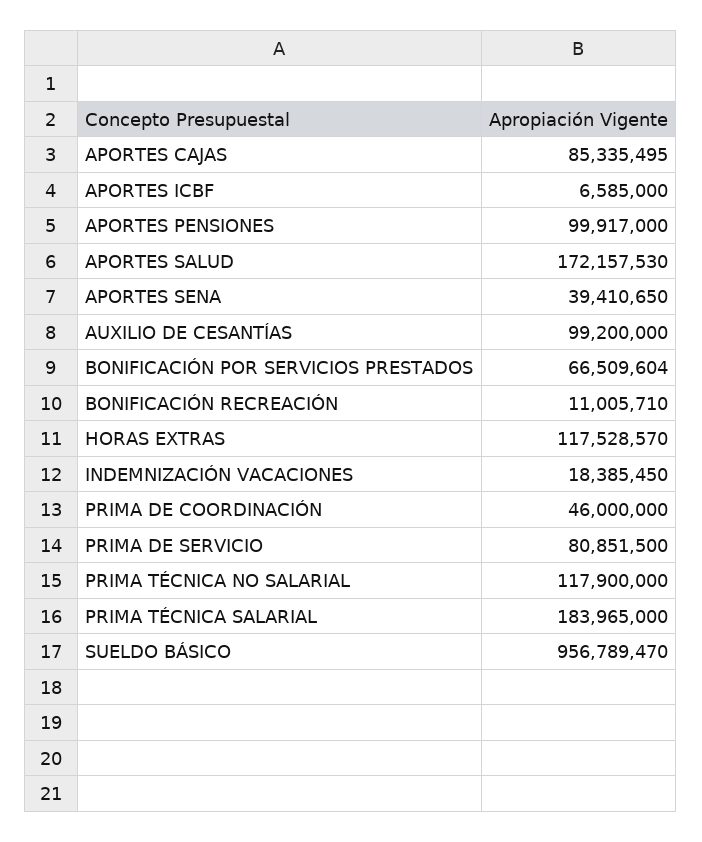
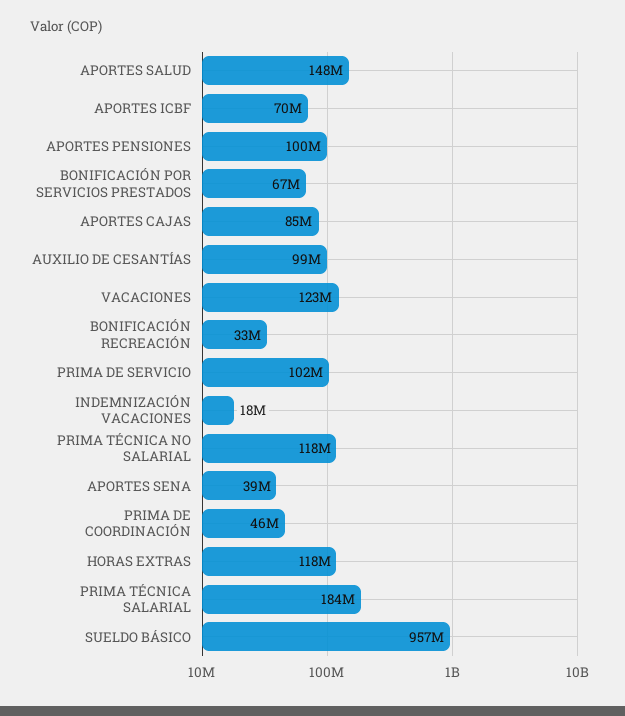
APORTES ICBF: 6585000 -> 70000000
APORTES SALUD: 172157530 -> 148000000
BONIFICACIÓN RECREACIÓN: 11005710 -> 33000000
PRIMA DE SERVICIO: 80851500 -> 102000000
VACACIONES: none -> 123000000

